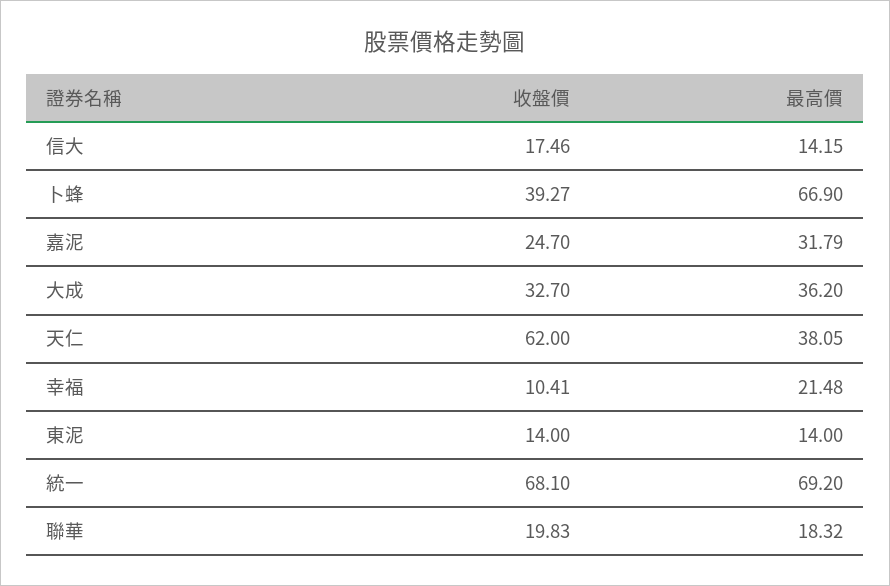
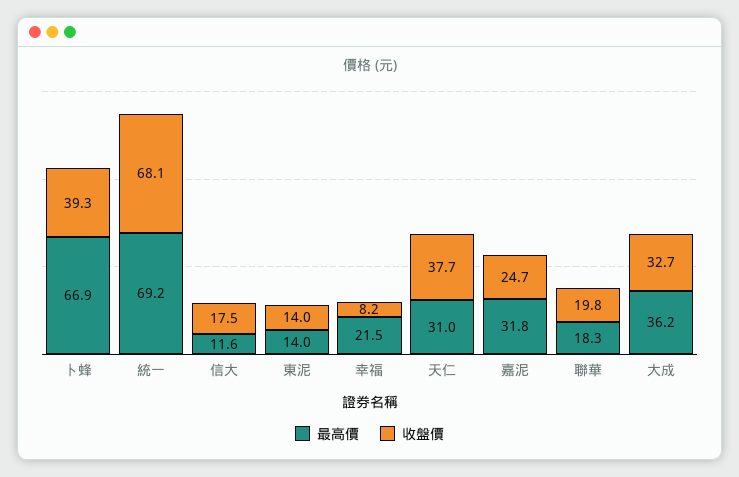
最高價, 信大: 14.15 -> 11.6
收盤價, 天仁: 62 -> 37.7
最高價, 天仁: 38.05 -> 31
收盤價, 幸福: 10.41 -> 8.2

